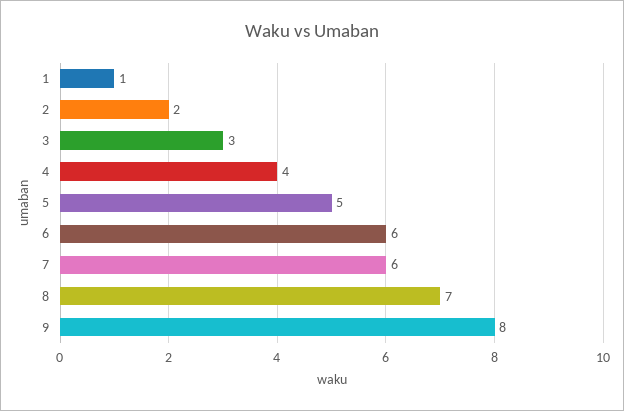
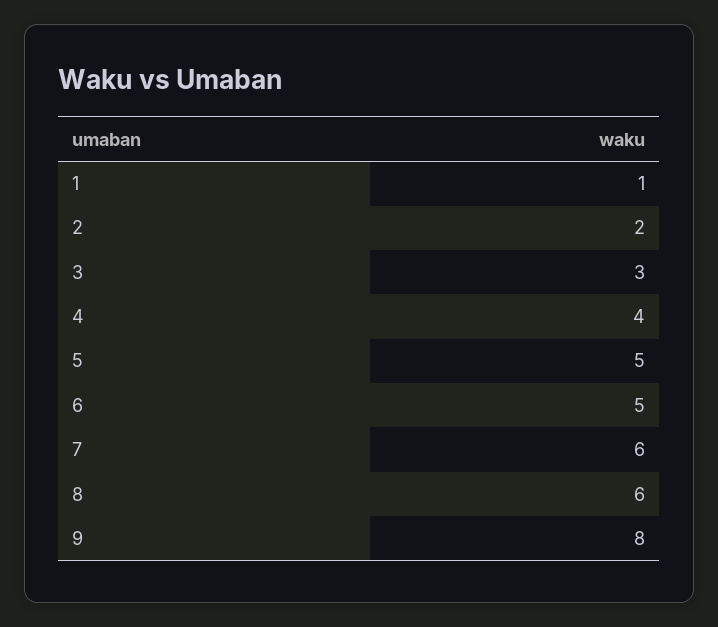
6: 6 -> 5
8: 7 -> 6

